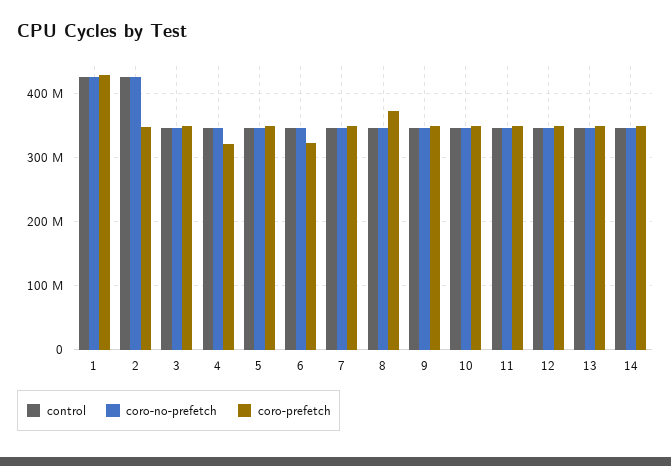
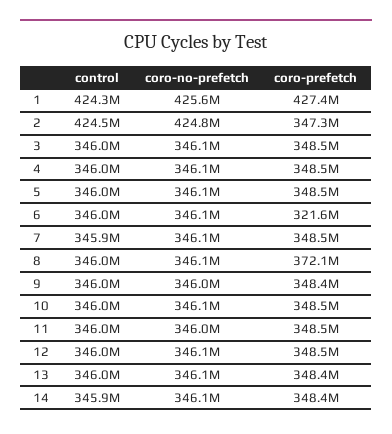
coro-prefetch, 4: 320000000 -> 348500000

